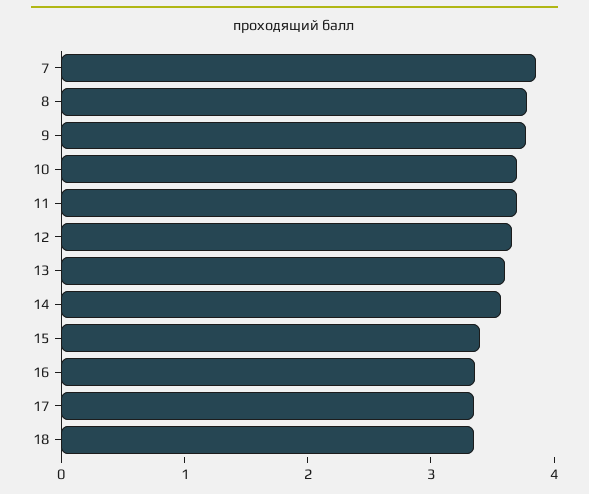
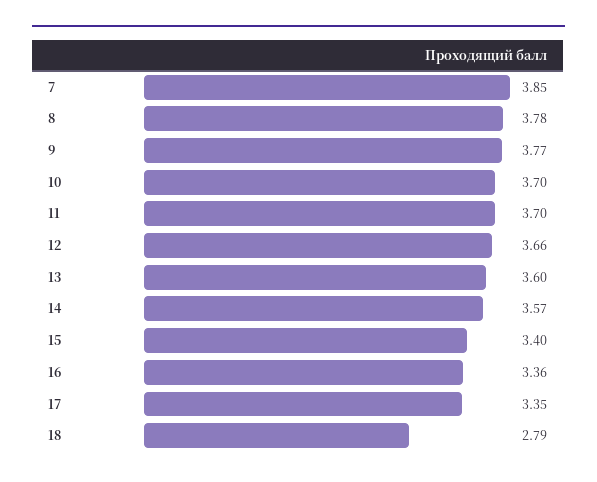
18: 3.4 -> 2.79

